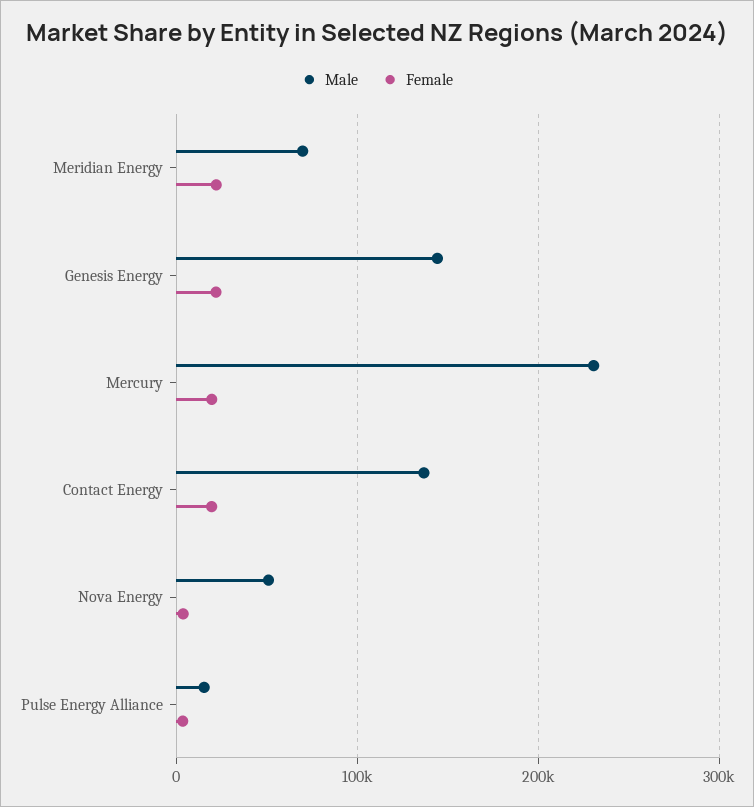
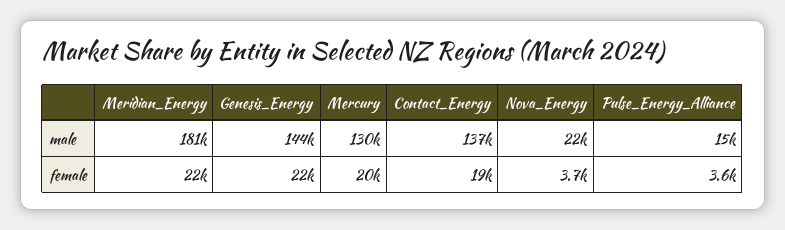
Male, Meridian Energy: 70000 -> 181000
Male, Mercury: 230000 -> 130000
Male, Nova Energy: 50000 -> 22000

